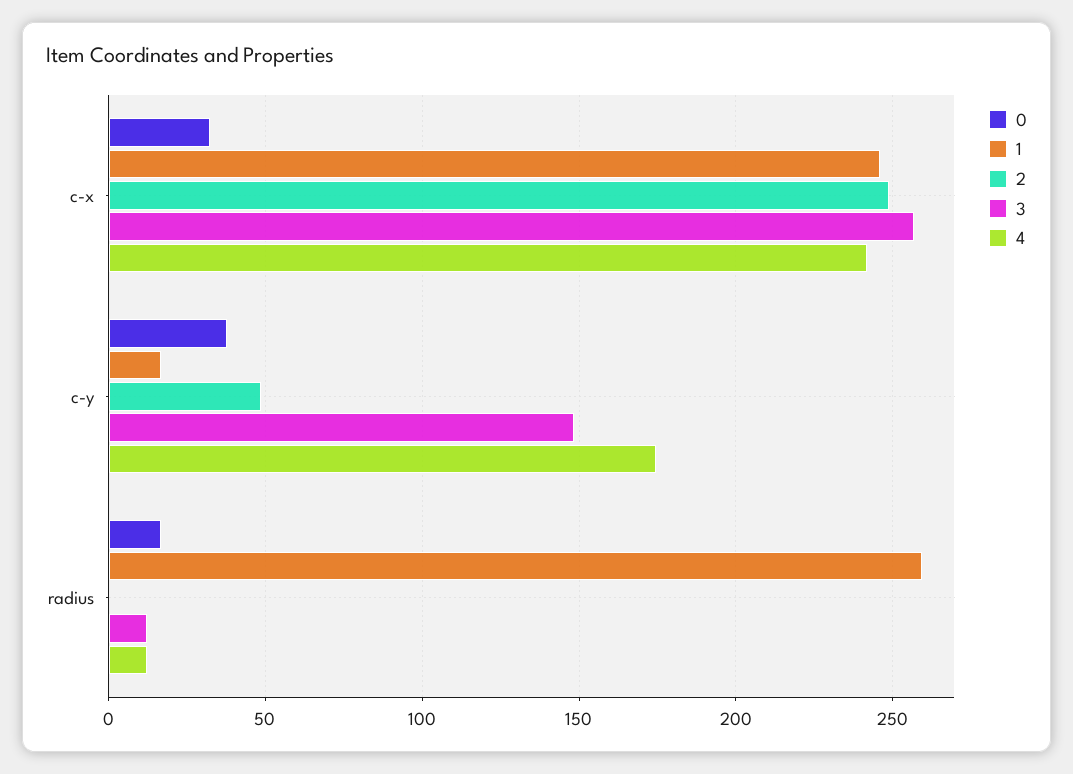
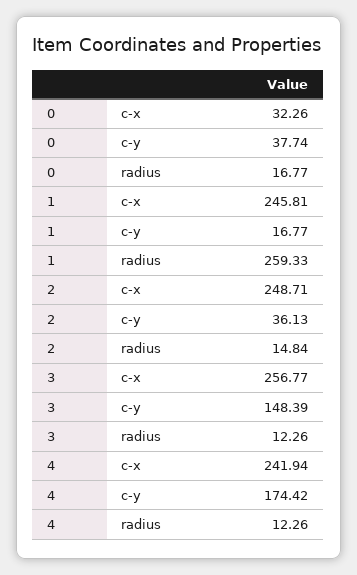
2, c-y: 50 -> 36.13
2, radius: 0 -> 14.84

